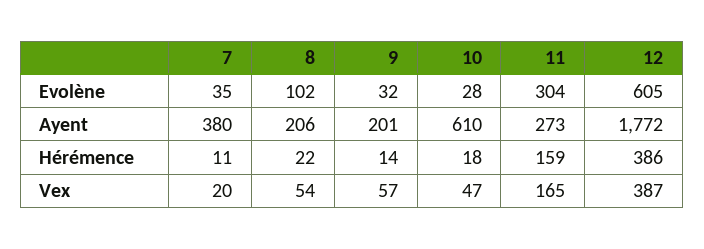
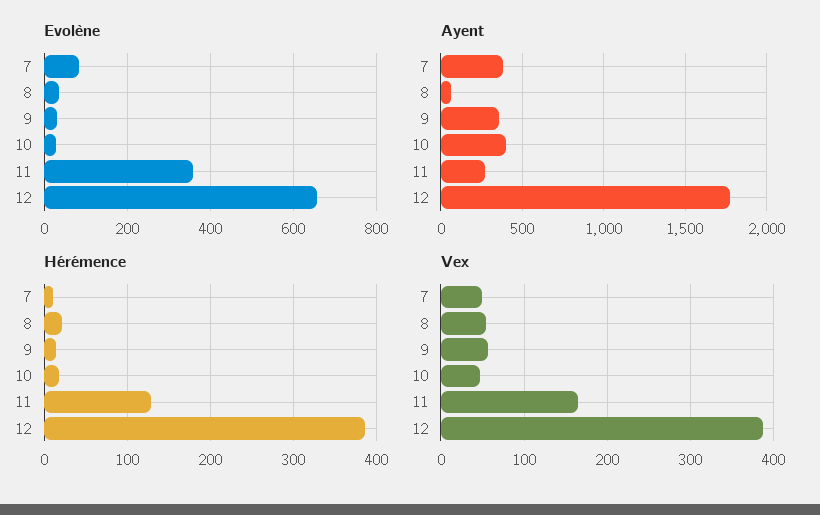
Evolène, 7: 35 -> 80
Evolène, 8: 102 -> 40
Evolène, 11: 304 -> 360
Evolène, 12: 605 -> 660
Ayent, 8: 206 -> 50
Ayent, 9: 201 -> 350
Ayent, 10: 610 -> 400
Hérémence, 11: 159 -> 130
Vex, 7: 20 -> 50

